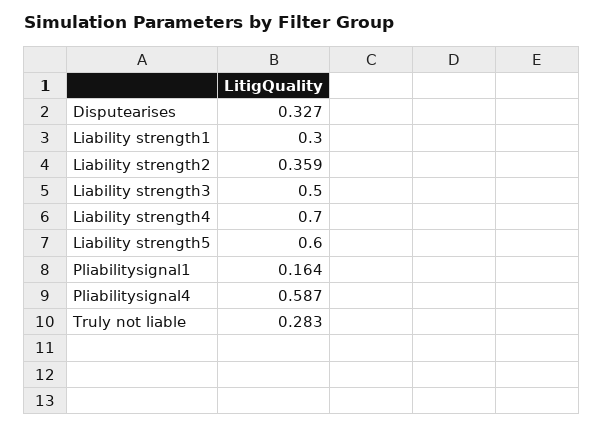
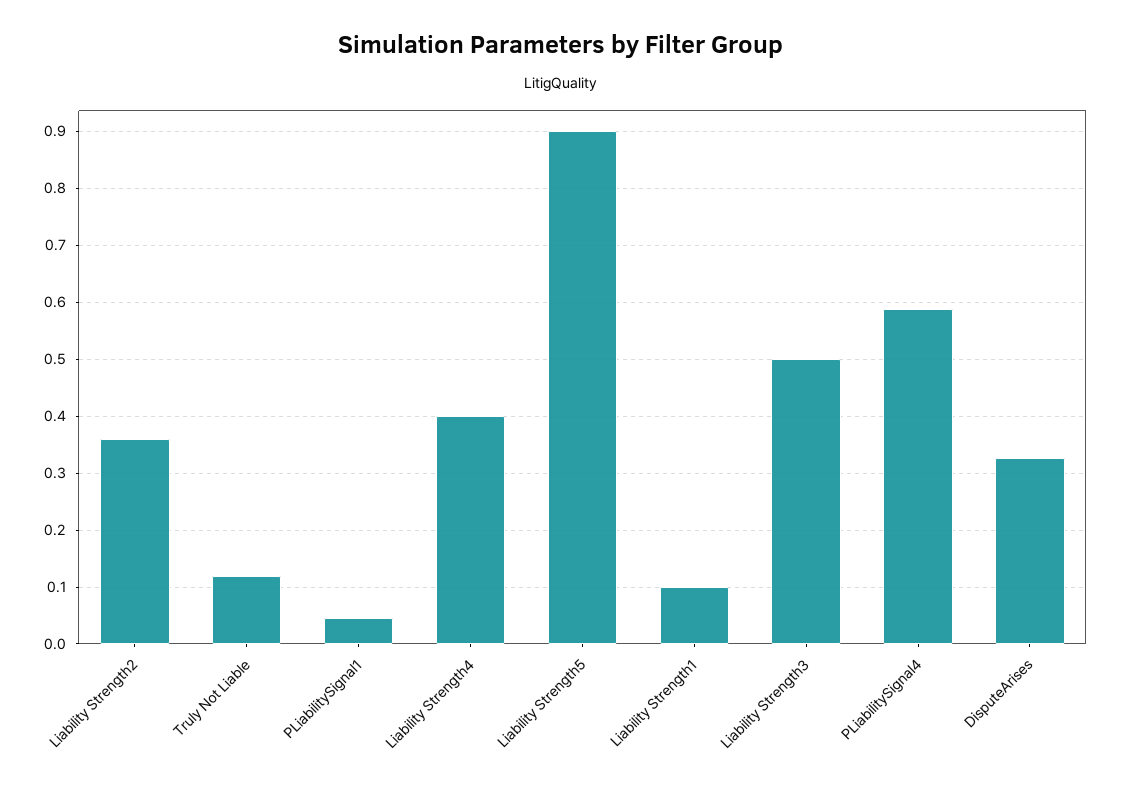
Liability strength1: 0.3 -> 0.1
Liability strength4: 0.7 -> 0.4
Liability strength5: 0.6 -> 0.9
Pliabilitysignal1: 0.164 -> 0.04
Truly not liable: 0.283 -> 0.12

